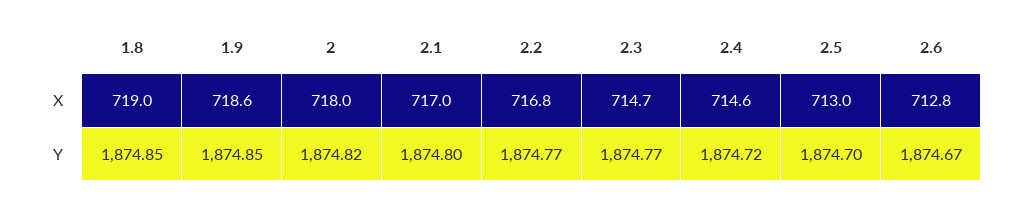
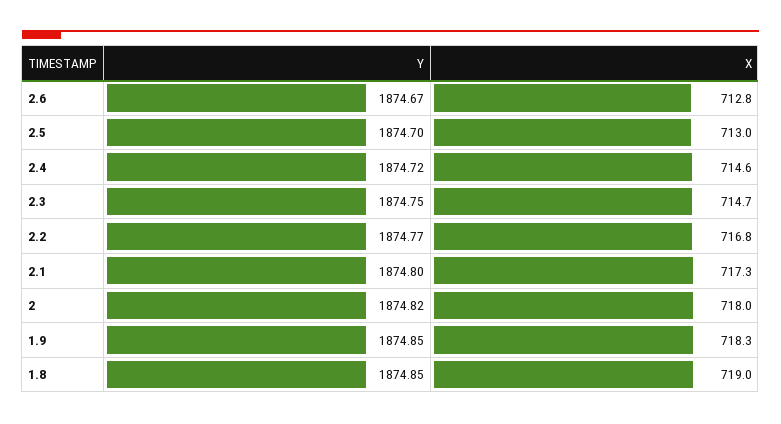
1.9, X: 718.6 -> 718.3
2.1, X: 717 -> 717.3
2.3, Y: 1874.77 -> 1874.75

